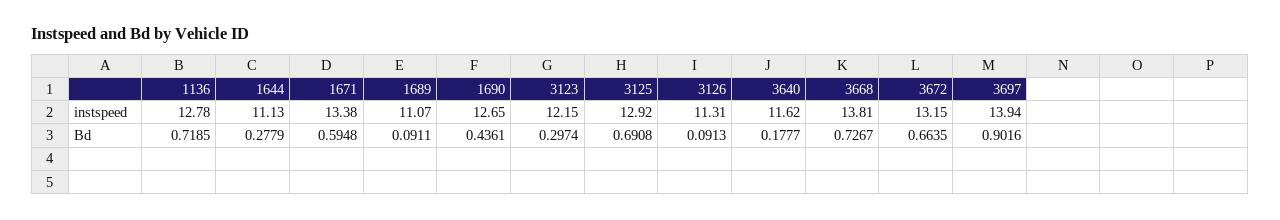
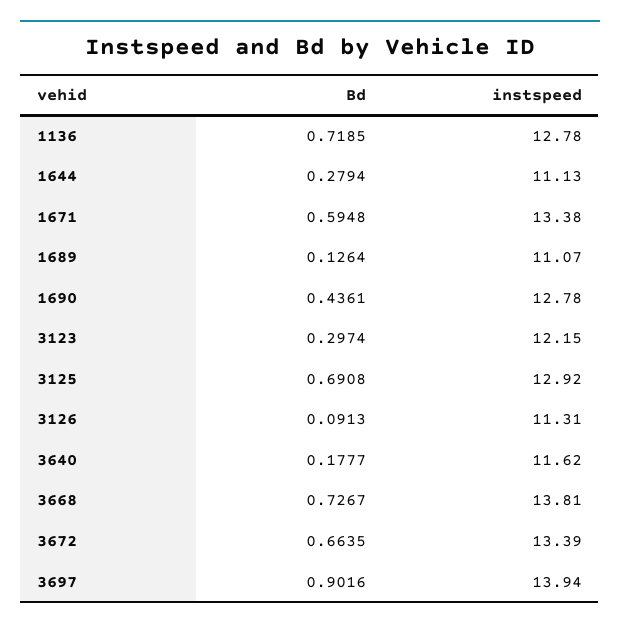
1690, instspeed: 12.65 -> 12.78
3672, instspeed: 13.15 -> 13.39
1644, Bd: 0.2779 -> 0.2794
1689, Bd: 0.0911 -> 0.1264

